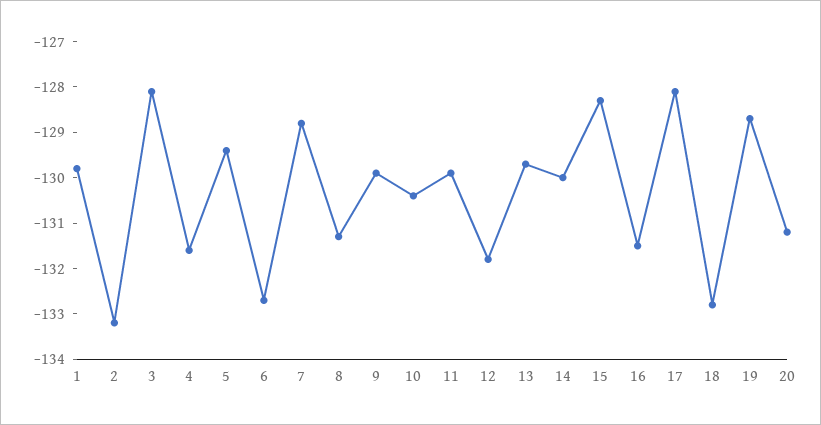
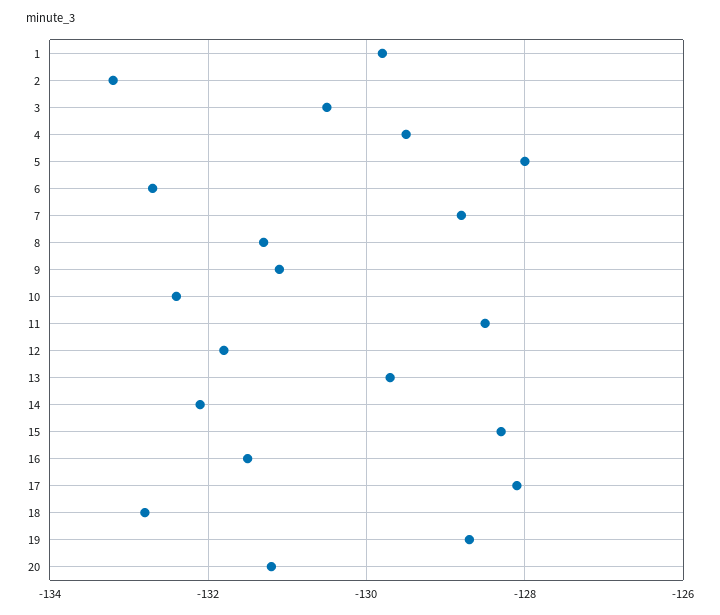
3: -128 -> -130.5
4: -131.5 -> -129.5
5: -129.5 -> -128
9: -130 -> -131
10: -130.5 -> -132.5
11: -130 -> -128.5
14: -130 -> -132

